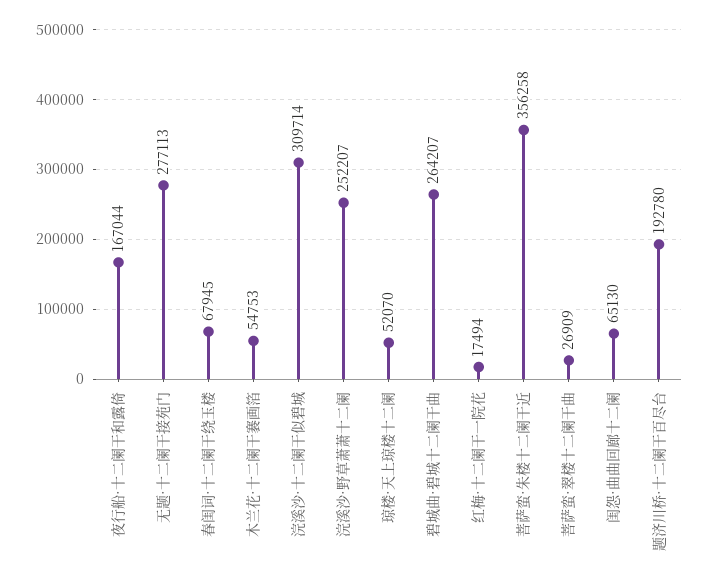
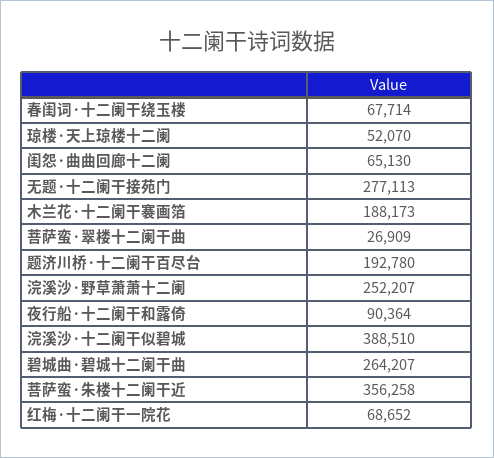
夜行船·十二阑干和露倚: 167044 -> 90364
春闺词·十二阑干绕玉楼: 67945 -> 67714
木兰花·十二阑干褰画箔: 54753 -> 188173
浣溪沙·十二阑干似碧城: 309714 -> 388510
红梅·十二阑干一院花: 17494 -> 68652

